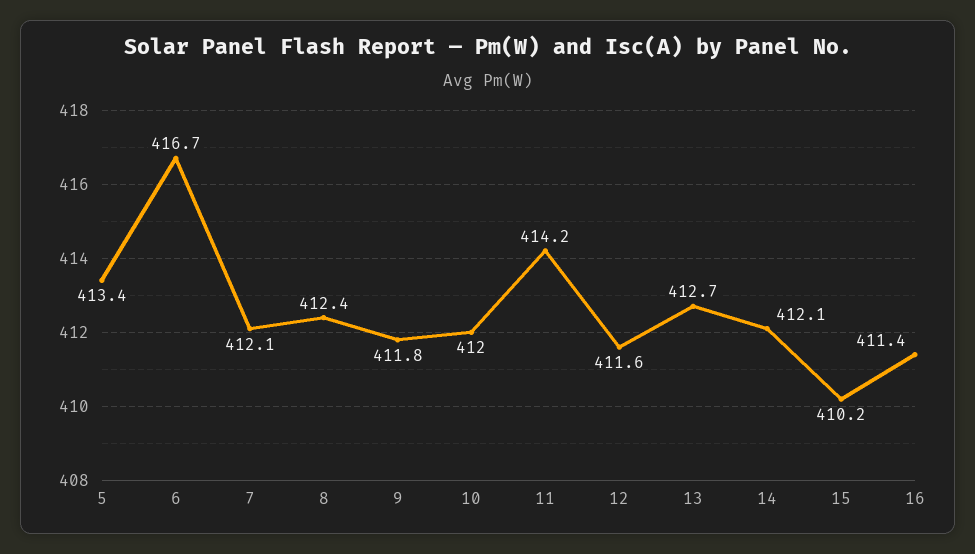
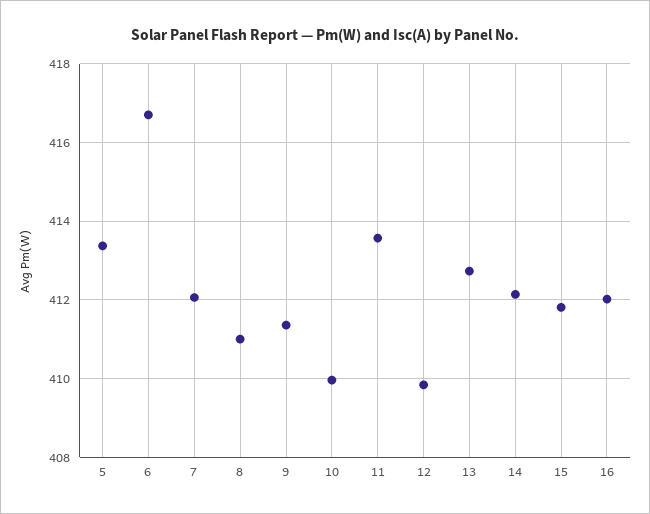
8: 412.4 -> 411
9: 411.8 -> 411.4
10: 412 -> 410
11: 414.2 -> 413.6
12: 411.6 -> 409.8
15: 410.2 -> 411.8
16: 411.4 -> 412

